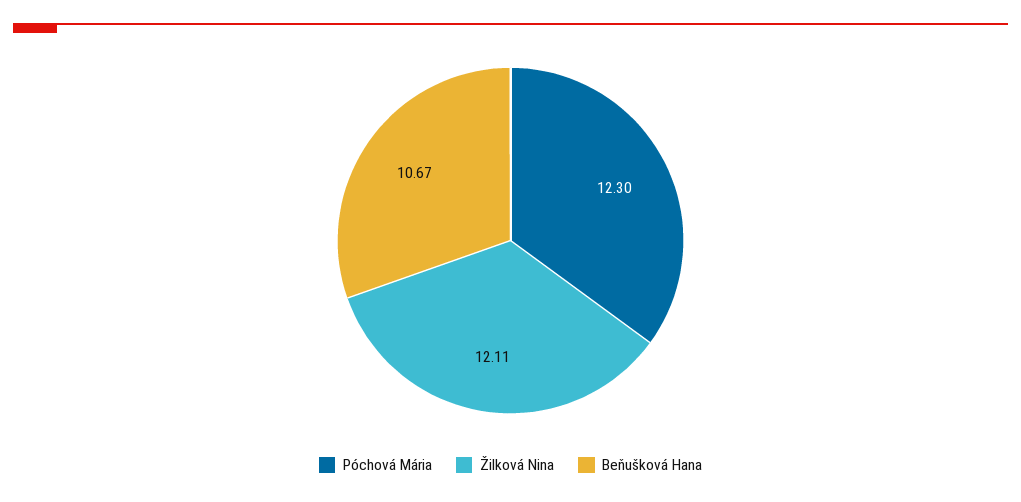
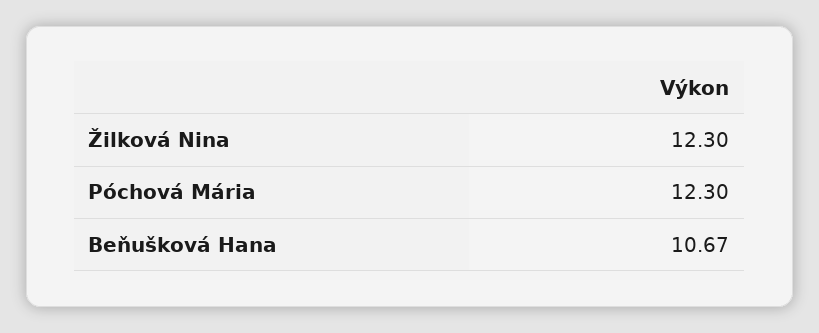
Žilková Nina: 12.11 -> 12.3

